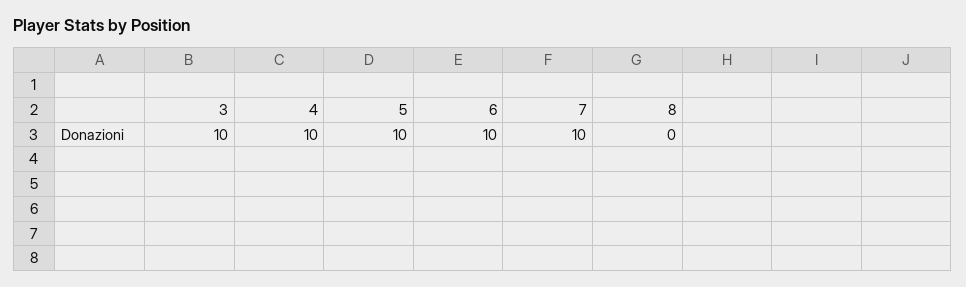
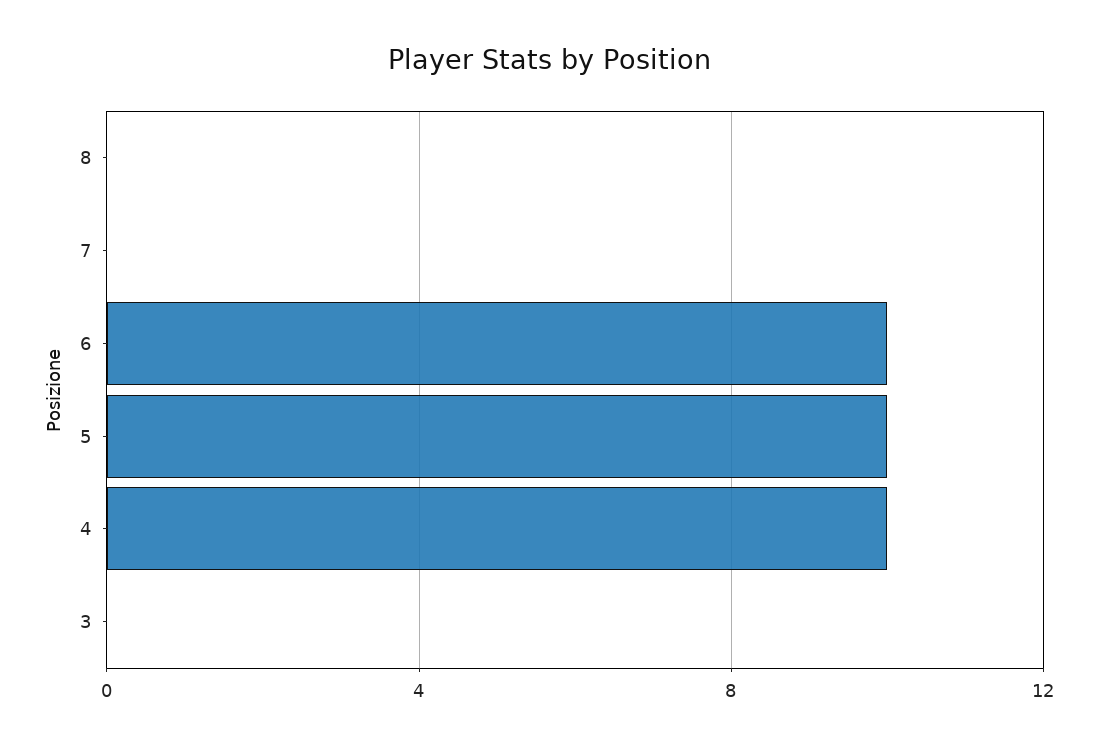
3: 10 -> 0
7: 10 -> 0

